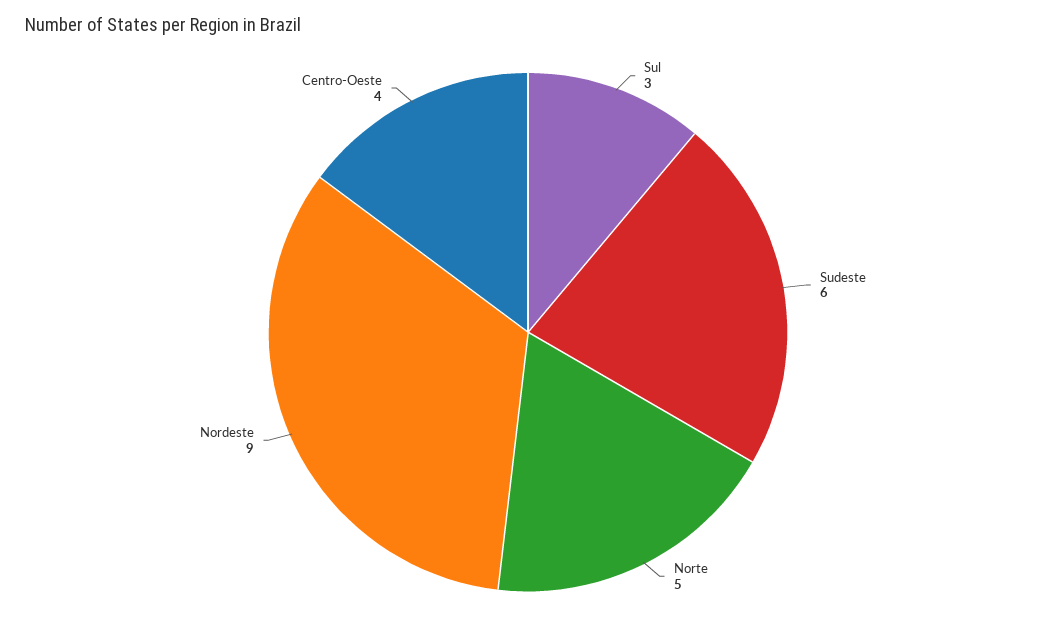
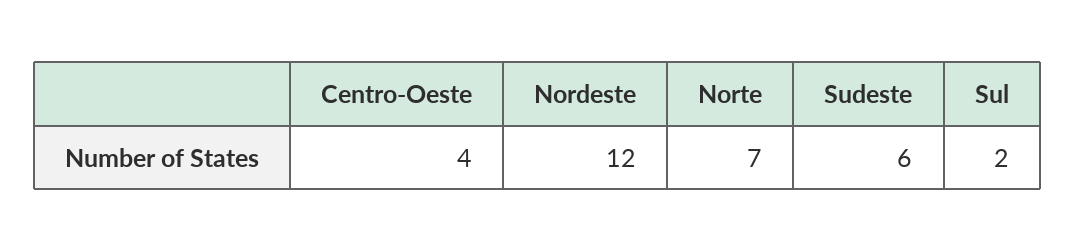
Sul: 3 -> 2
Norte: 5 -> 7
Nordeste: 9 -> 12

